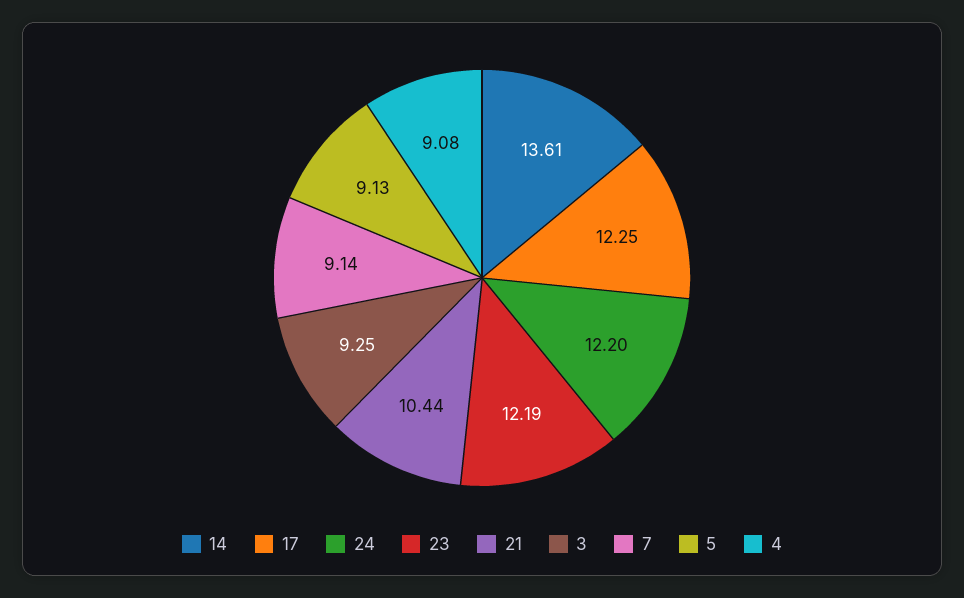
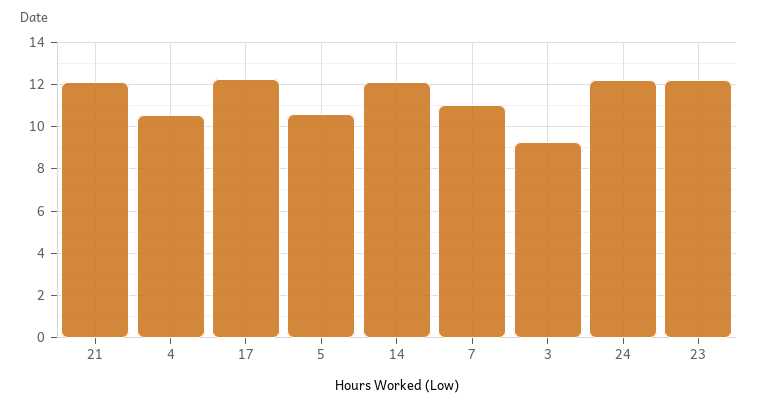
14: 13.61 -> 12
21: 10.44 -> 12
7: 9.14 -> 11
5: 9.13 -> 10.5
4: 9.08 -> 10.5

